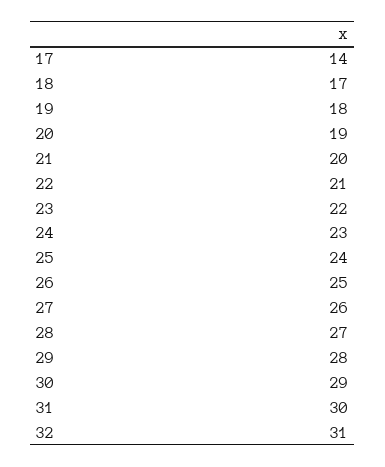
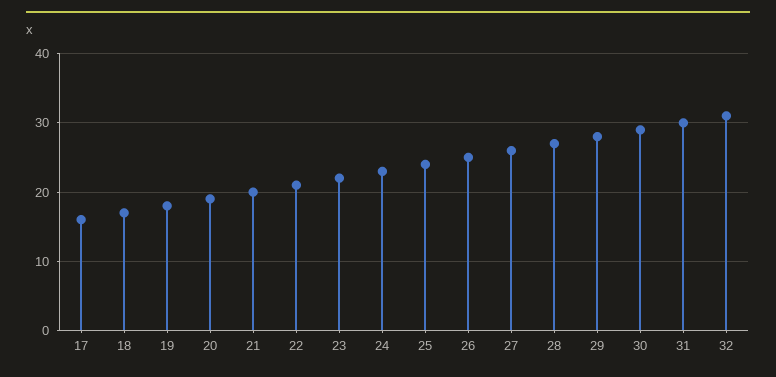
17: 14 -> 16

